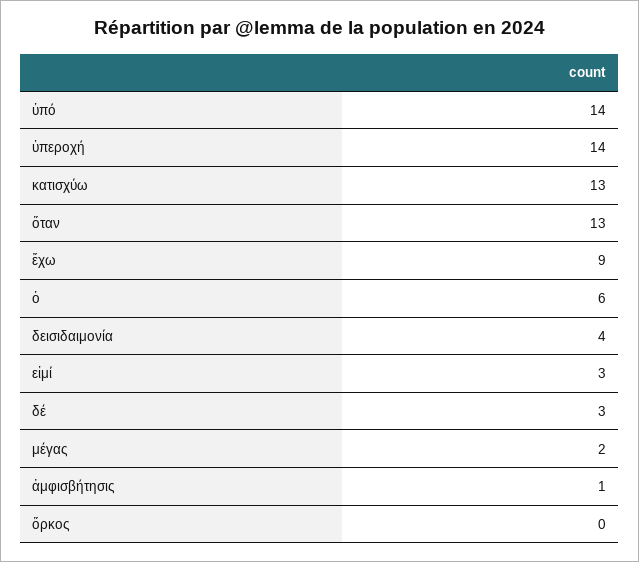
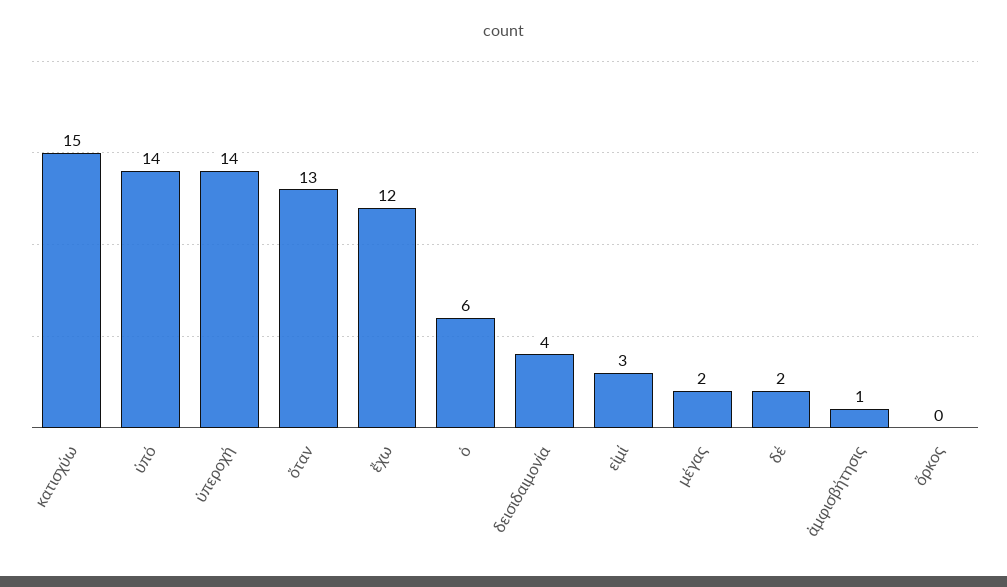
κατισχύω: 13 -> 15
ἔχω: 9 -> 12
δέ: 3 -> 2

